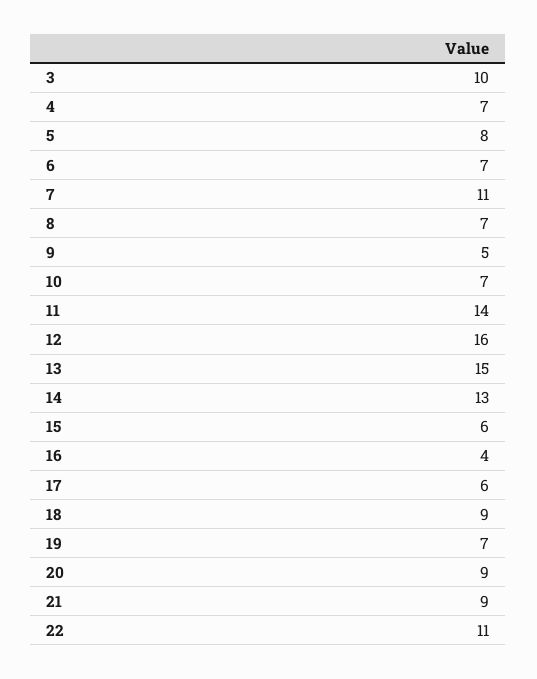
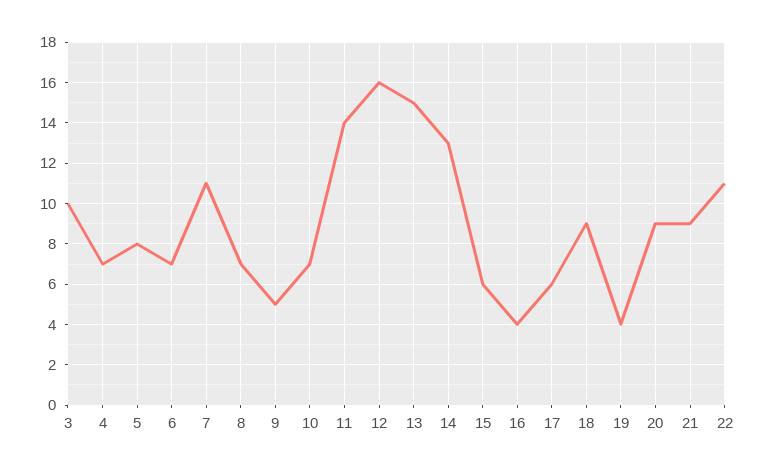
19: 7 -> 4

